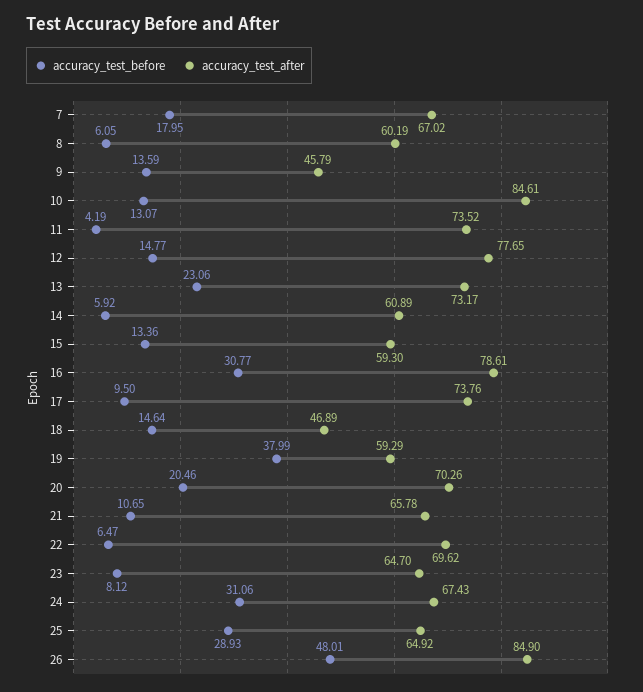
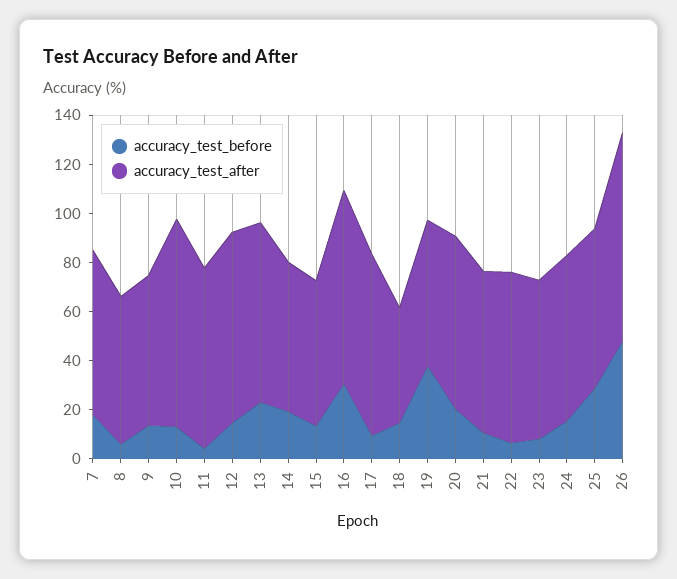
accuracy_test_after, 9: 45.79 -> 60
accuracy_test_before, 14: 5.92 -> 20
accuracy_test_before, 24: 31.06 -> 15

